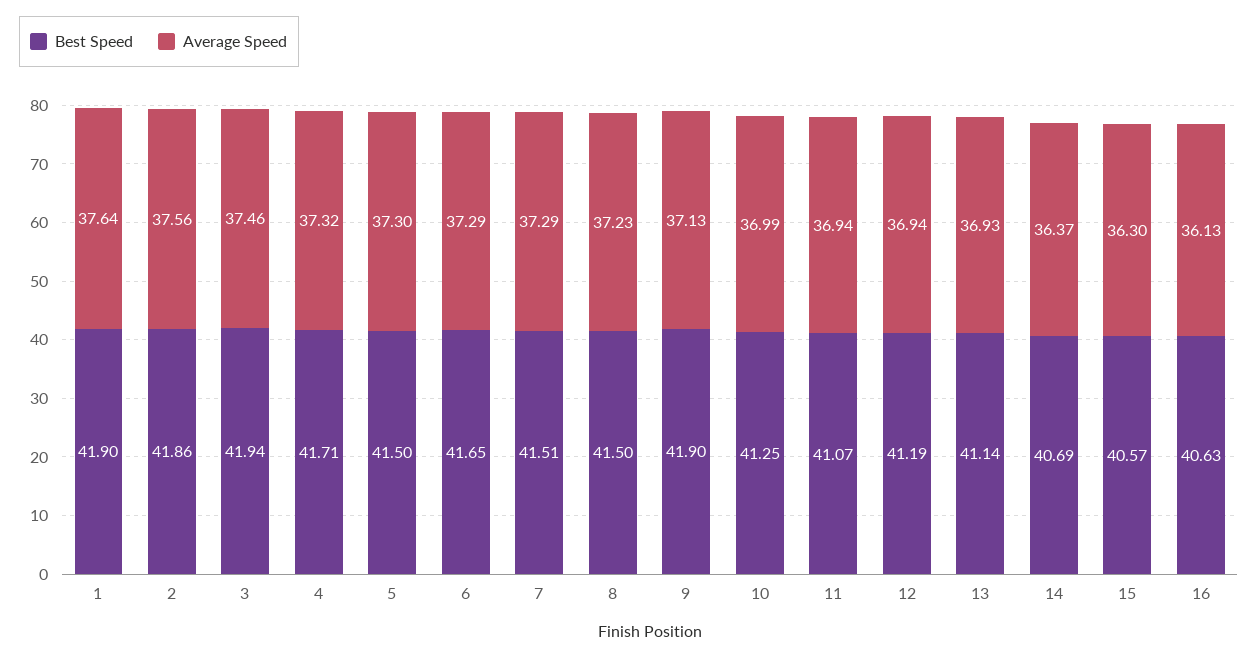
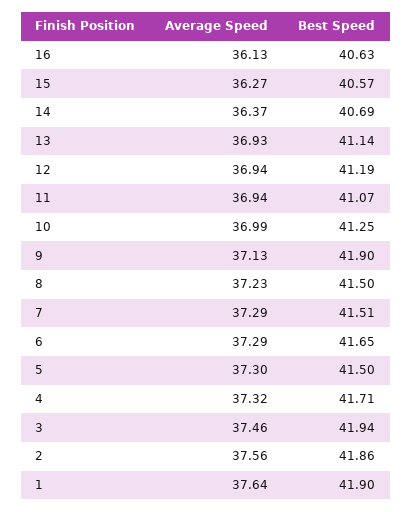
Average Speed, 15: 36.3 -> 36.27

